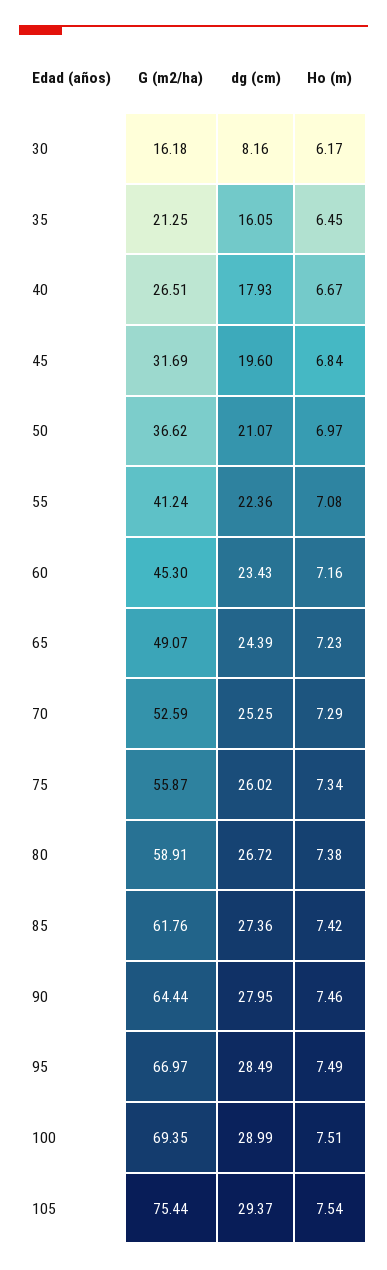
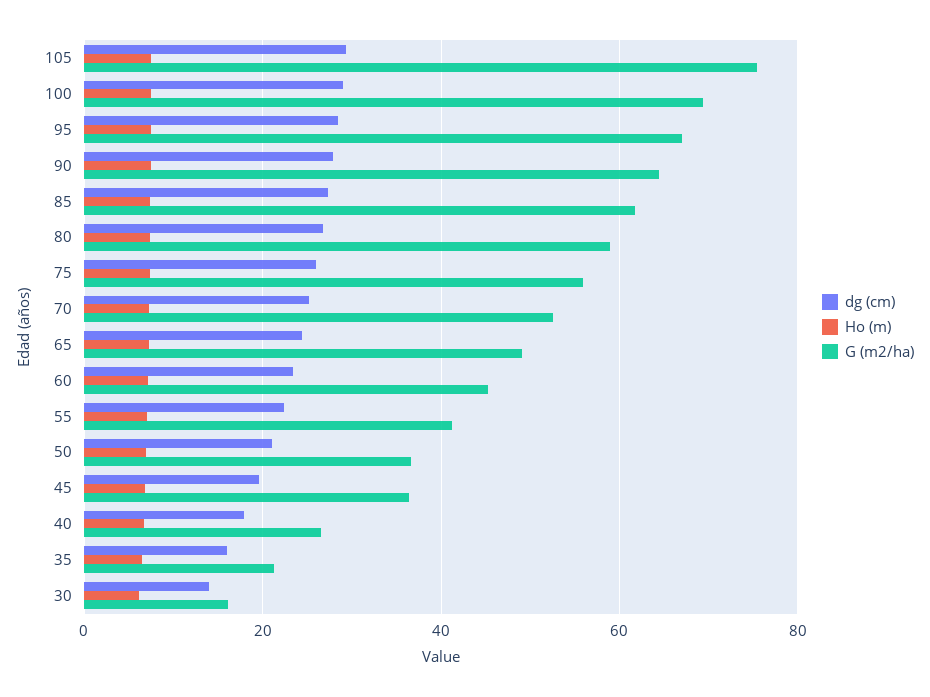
dg (cm), 30: 8.16 -> 14
G (m2/ha), 45: 31.69 -> 36

